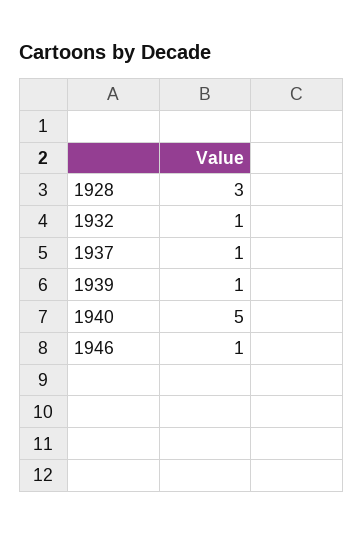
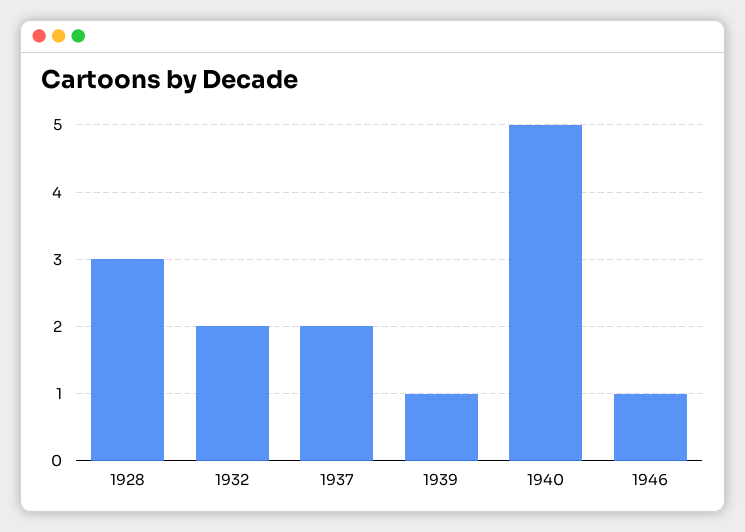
1932: 1 -> 2
1937: 1 -> 2

